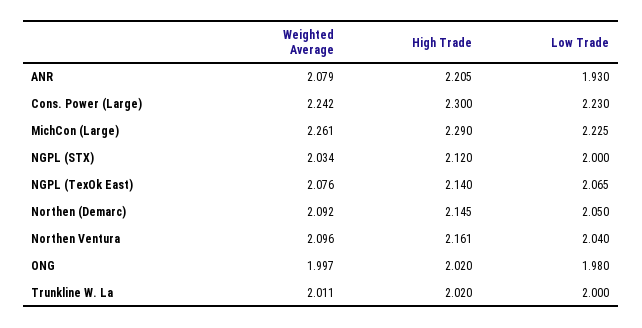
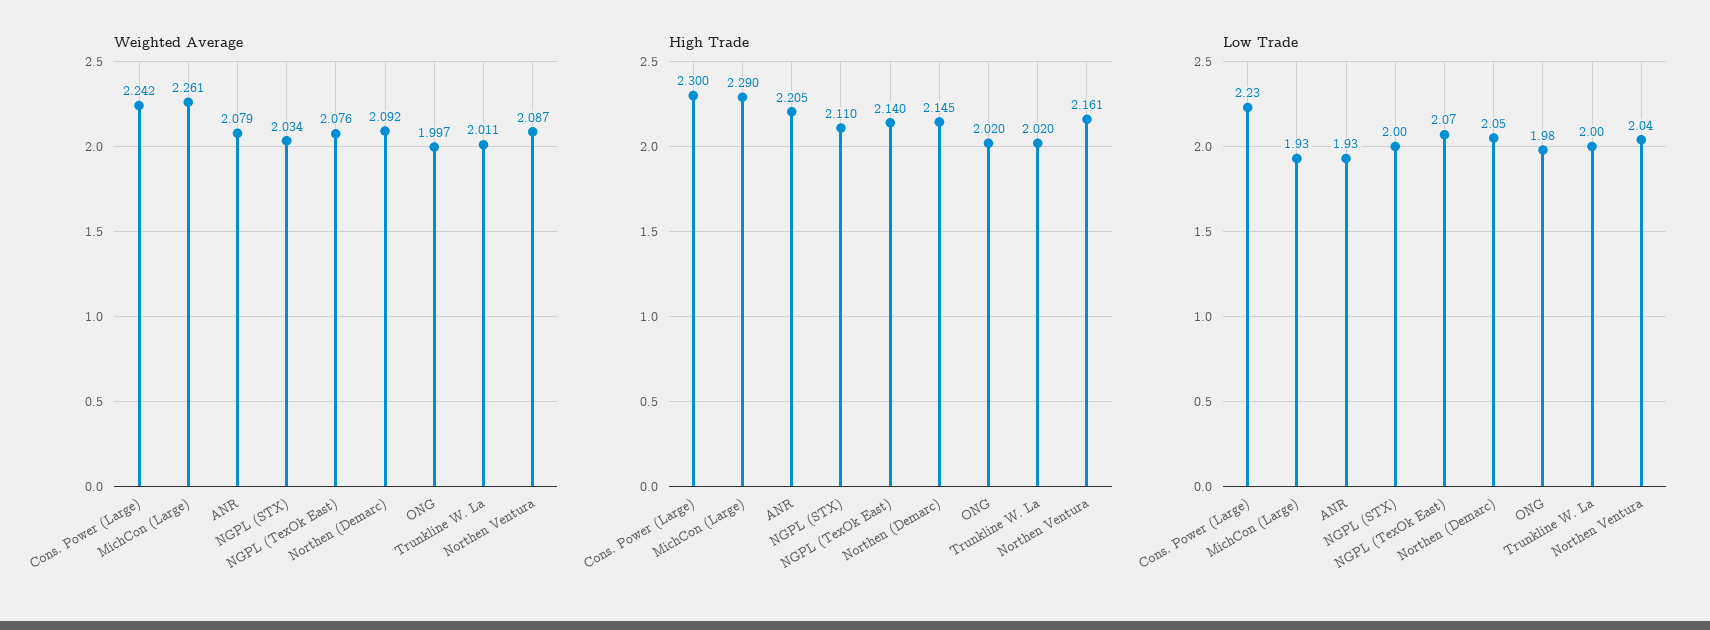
Low Trade, MichCon (Large): 2.225 -> 1.93
High Trade, NGPL (STX): 2.12 -> 2.11
Weighted Average, Northen Ventura: 2.096 -> 2.087

